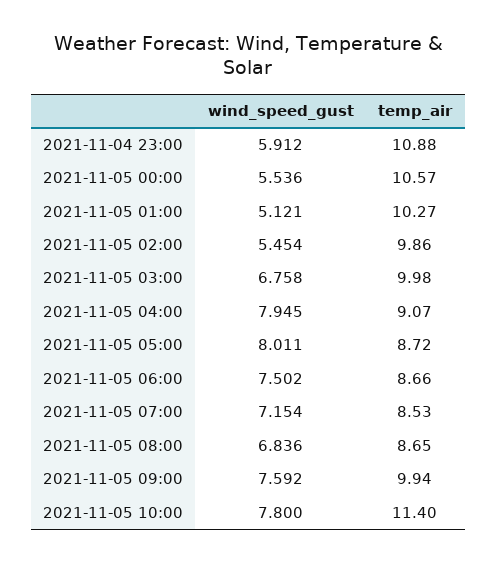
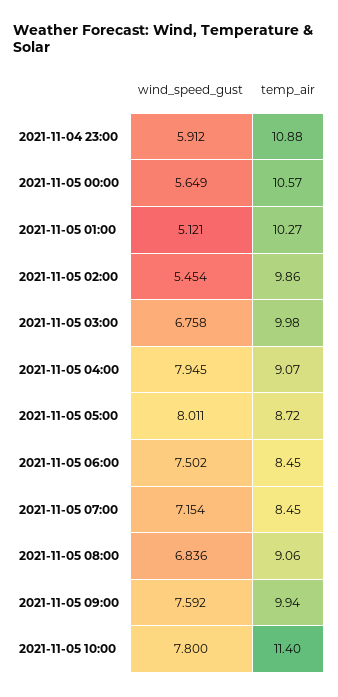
wind_speed_gust, 2021-11-05 00:00: 5.536 -> 5.649
temp_air, 2021-11-05 06:00: 8.66 -> 8.45
temp_air, 2021-11-05 07:00: 8.53 -> 8.45
temp_air, 2021-11-05 08:00: 8.65 -> 9.06

